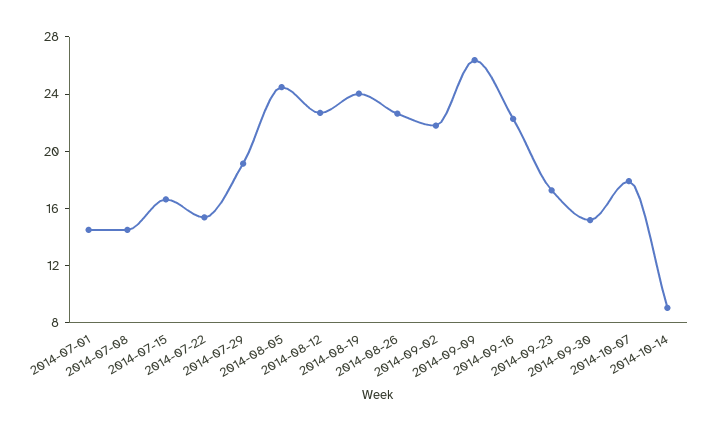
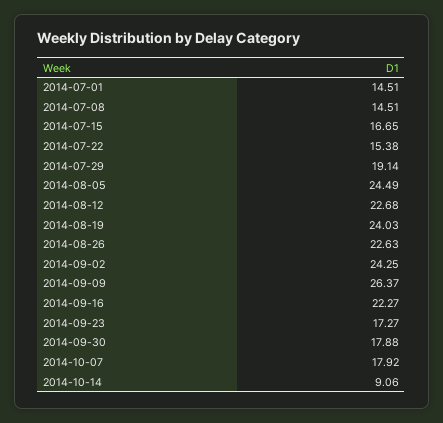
2014-09-02: 22 -> 24.25
2014-09-30: 15 -> 17.88

